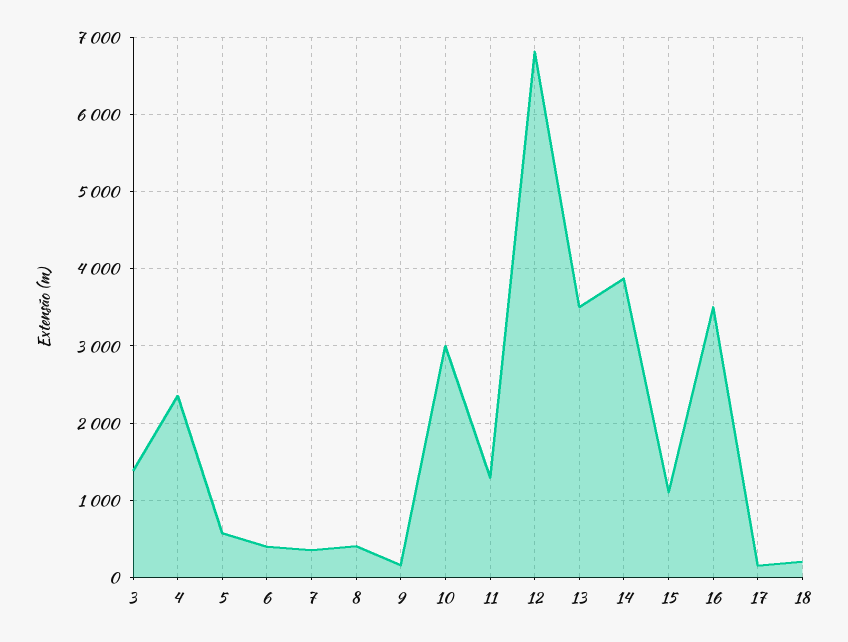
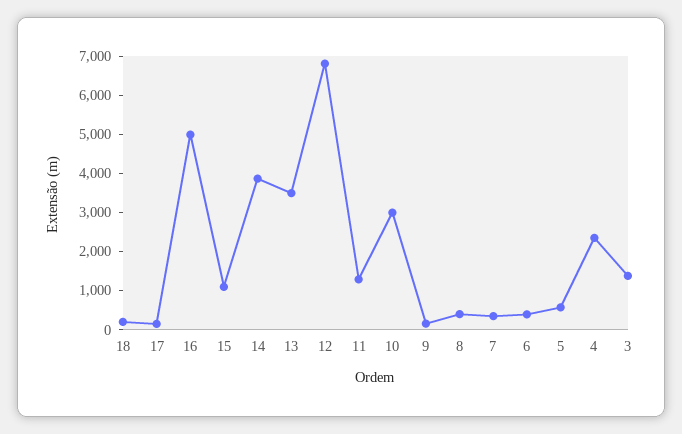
16: 3500 -> 5000

